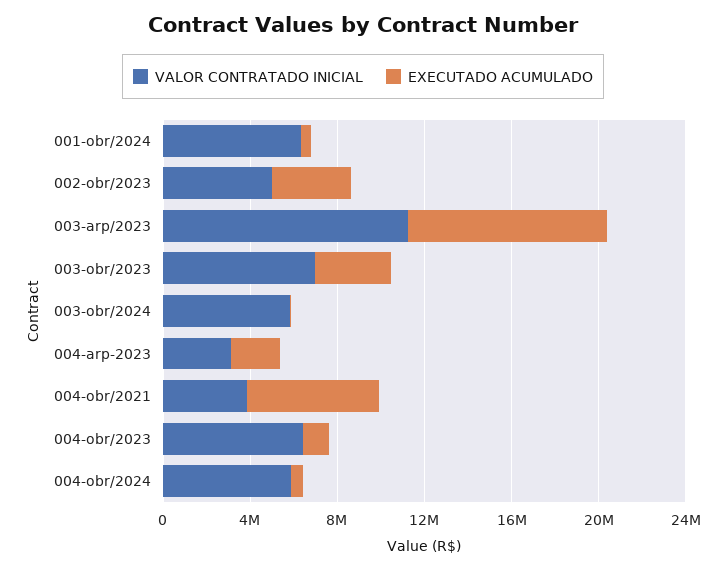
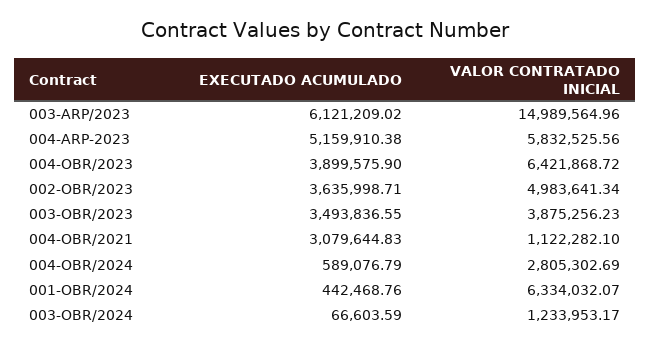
VALOR CONTRATADO INICIAL, 003-arp/2023: 11000000 -> 14989564.96
EXECUTADO ACUMULADO, 003-arp/2023: 9000000 -> 6121209.02
VALOR CONTRATADO INICIAL, 003-obr/2023: 7000000 -> 3875256.23
VALOR CONTRATADO INICIAL, 003-obr/2024: 6000000 -> 1233953.17
VALOR CONTRATADO INICIAL, 004-arp-2023: 3000000 -> 5832525.56
EXECUTADO ACUMULADO, 004-arp-2023: 2000000 -> 5159910.38
VALOR CONTRATADO INICIAL, 004-obr/2021: 4000000 -> 1122282.1
EXECUTADO ACUMULADO, 004-obr/2021: 6000000 -> 3079644.83
EXECUTADO ACUMULADO, 004-obr/2023: 1000000 -> 3899575.9
VALOR CONTRATADO INICIAL, 004-obr/2024: 6000000 -> 2805302.69

